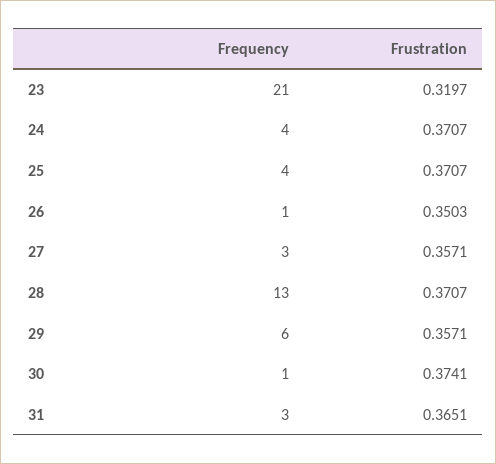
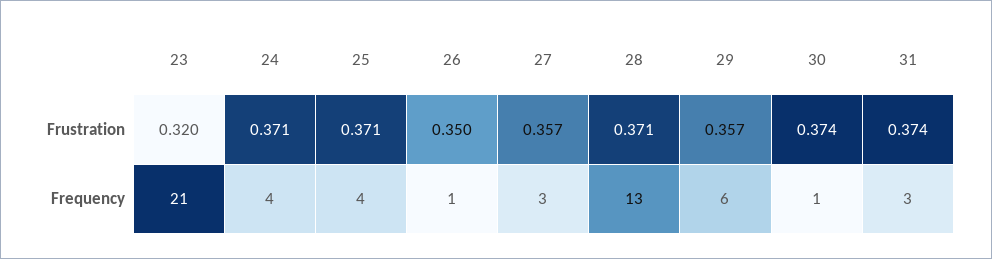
Frustration, 31: 0.3651 -> 0.374

